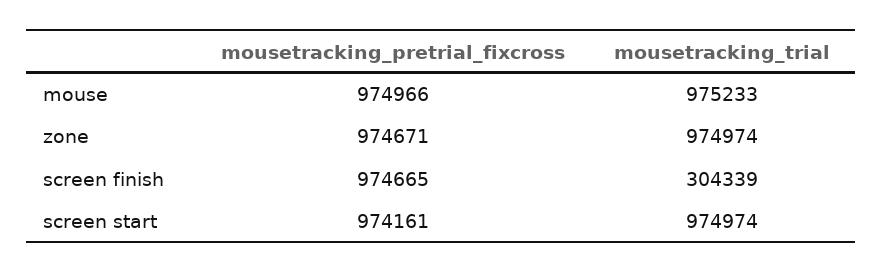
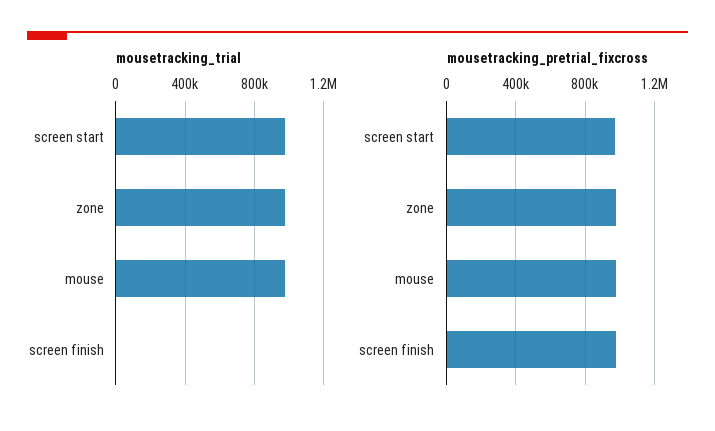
mousetracking_trial, screen finish: 304339 -> 0

